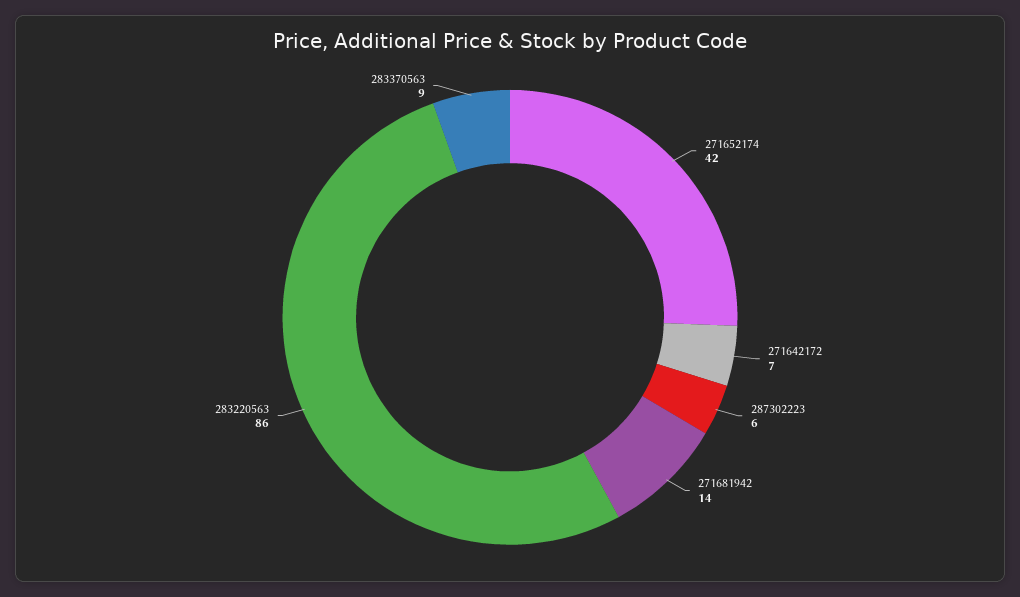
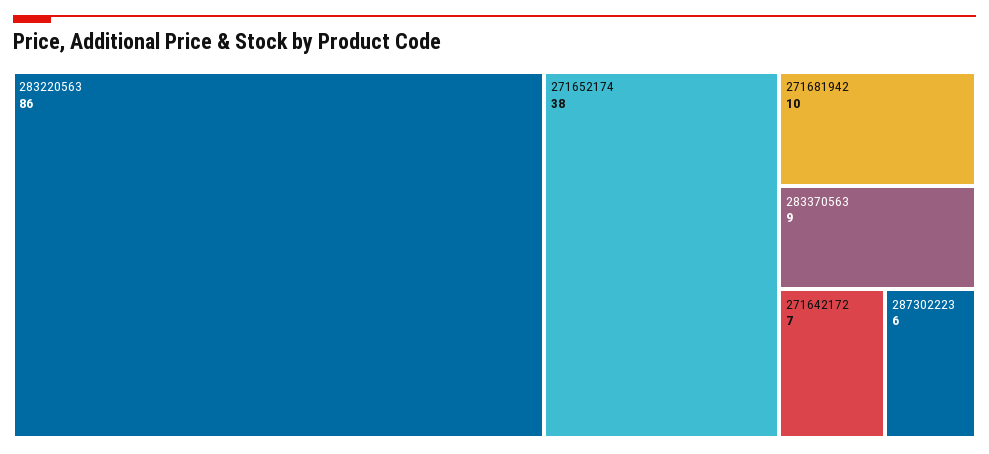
271652174: 42 -> 38
271681942: 14 -> 10

